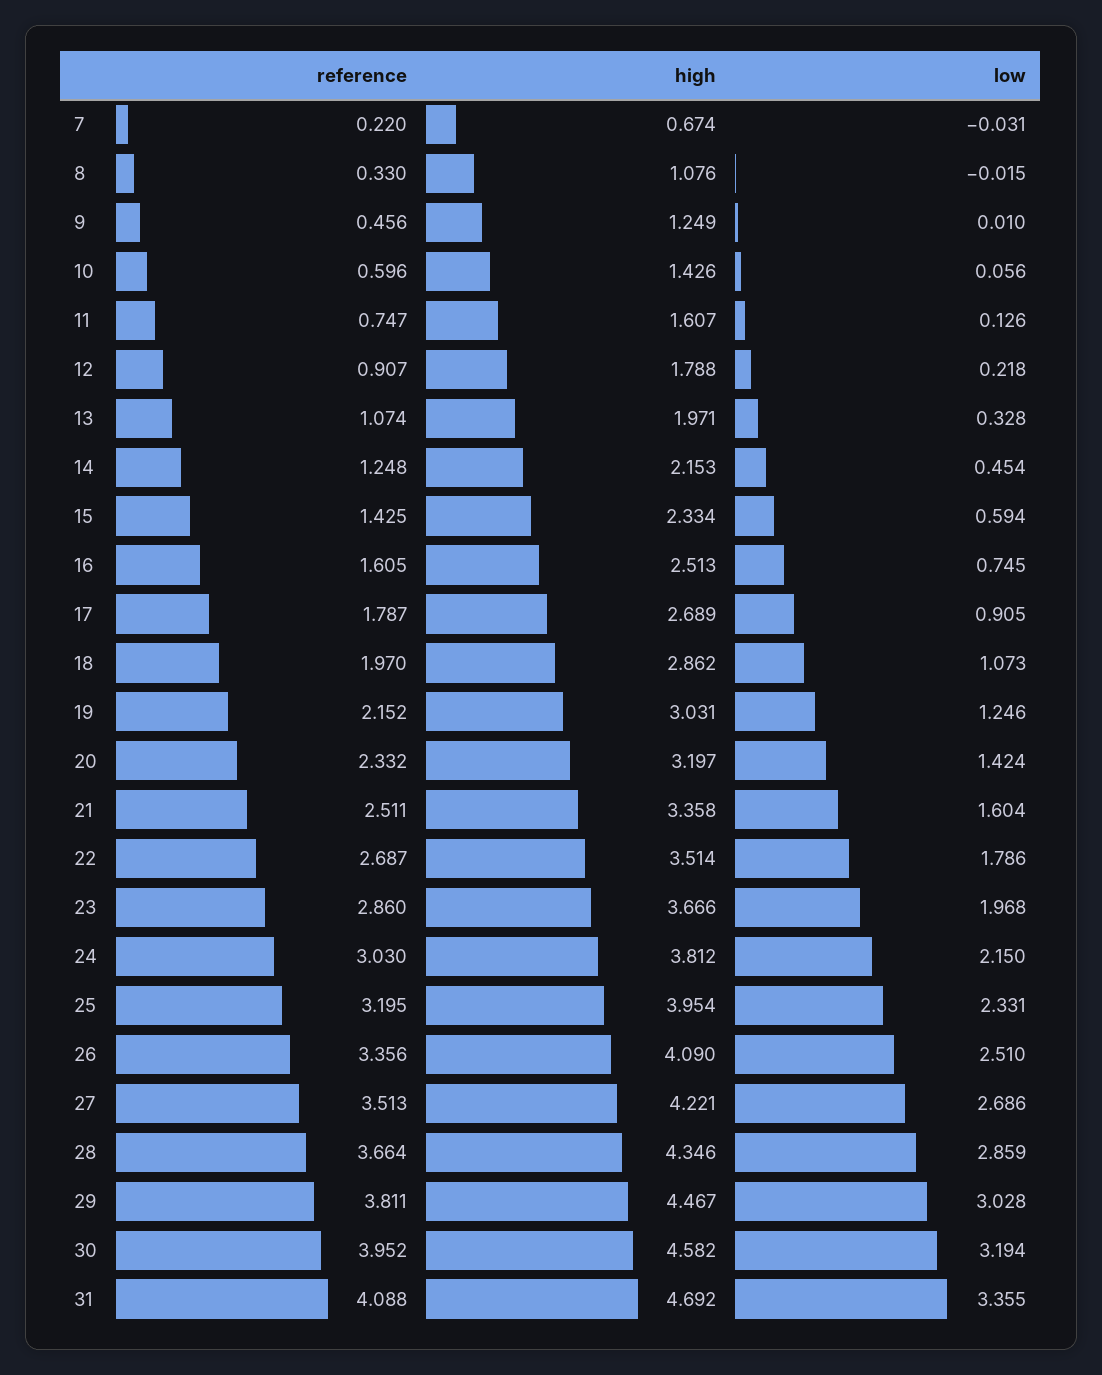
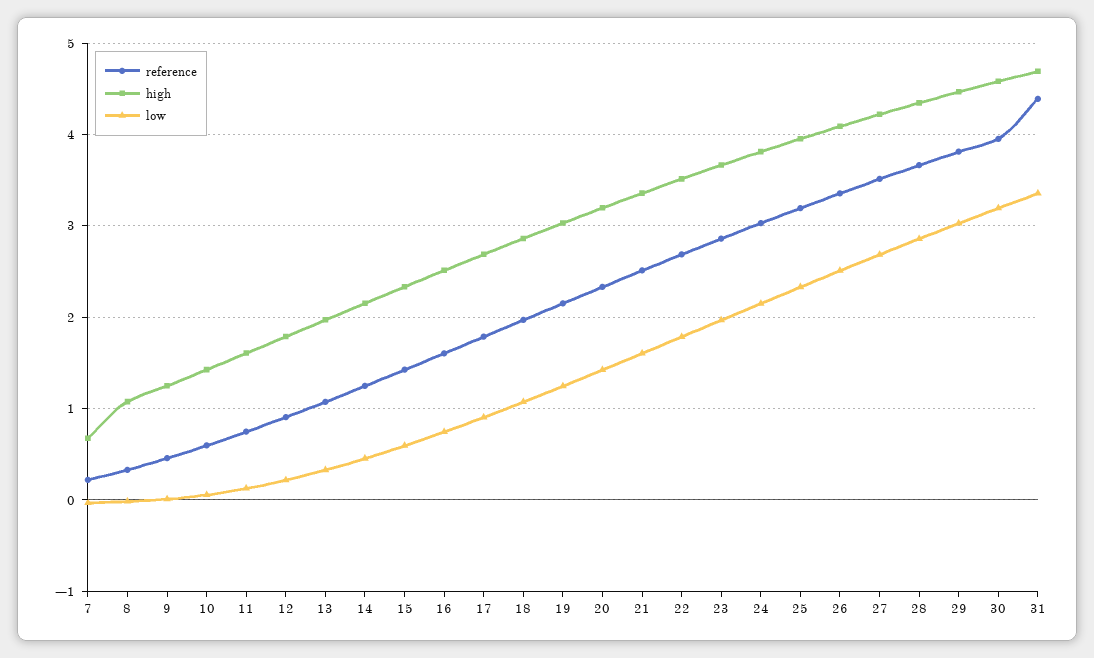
reference, 31: 4.088 -> 4.4

